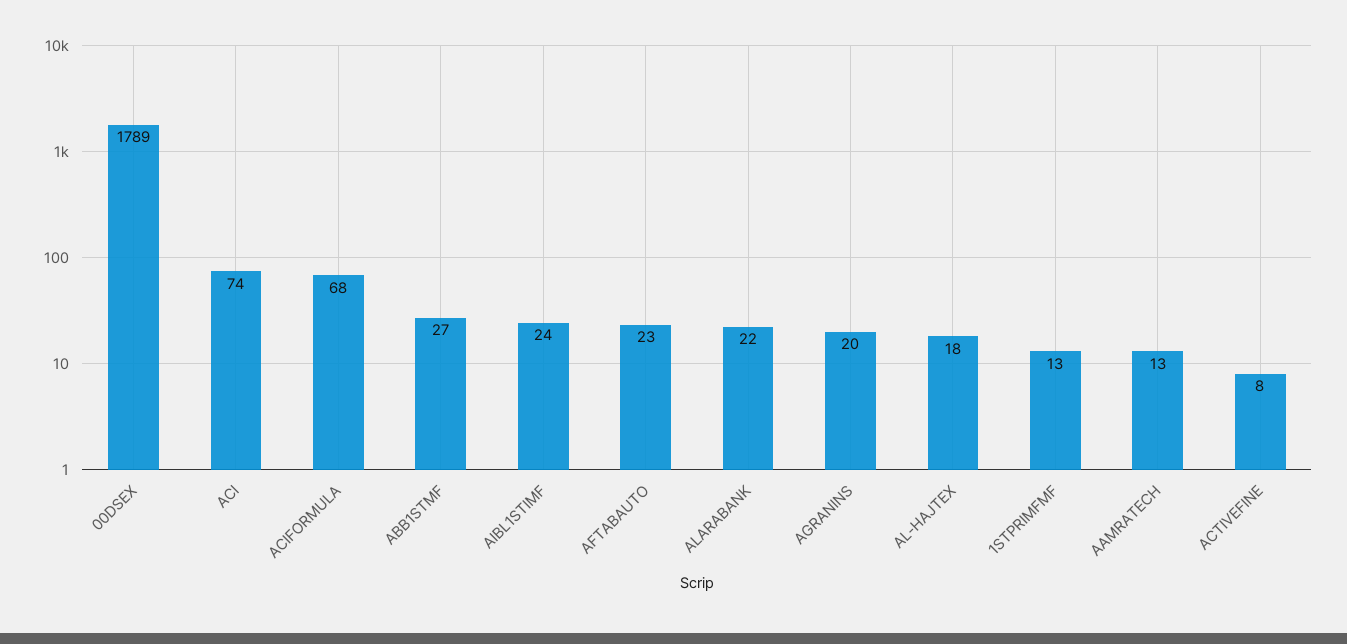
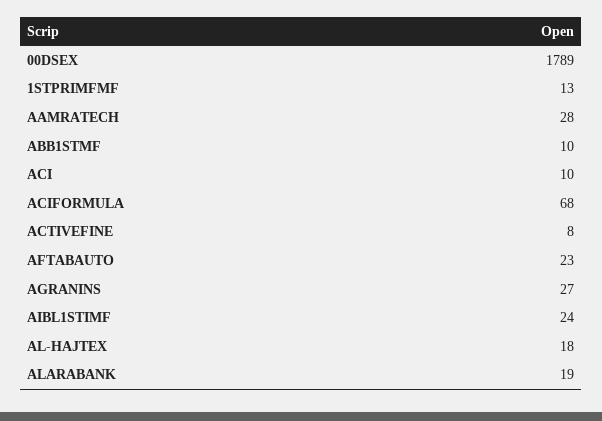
ACI: 74 -> 10
ABB1STMF: 27 -> 10
ALARABANK: 22 -> 19
AGRANINS: 20 -> 27
AAMRATECH: 13 -> 28

